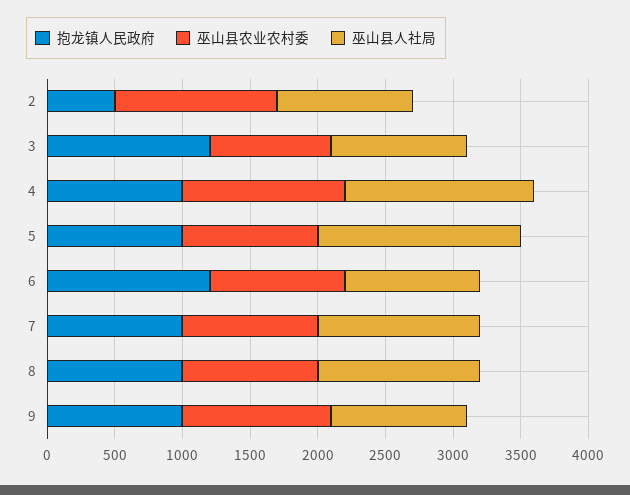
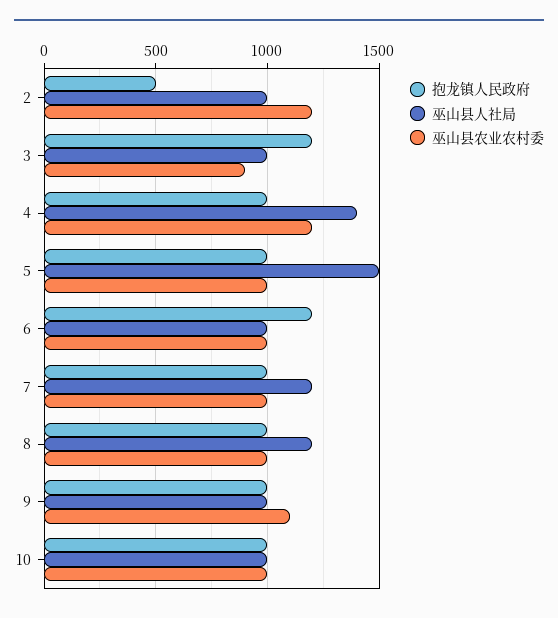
抱龙镇人民政府, 10: none -> 1000
巫山县人社局, 10: none -> 1000
巫山县农业农村委, 10: none -> 1000

